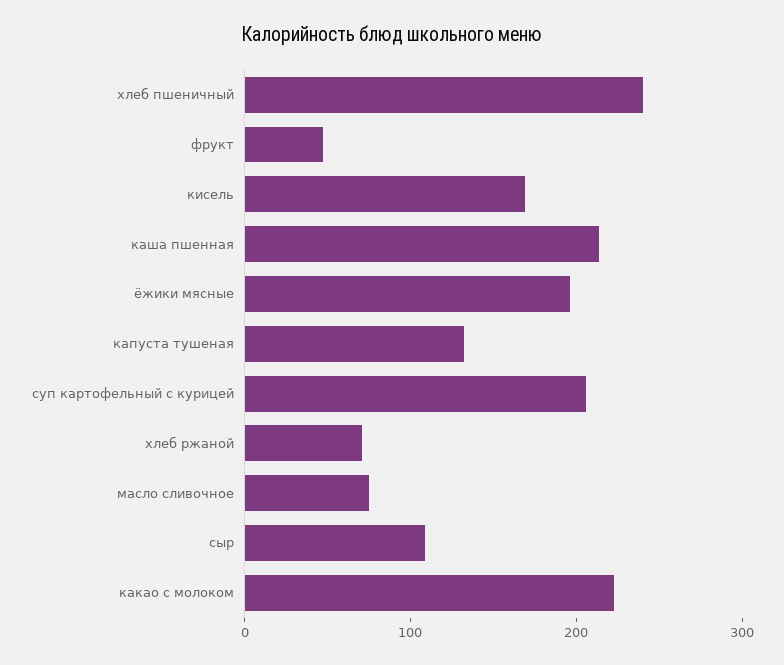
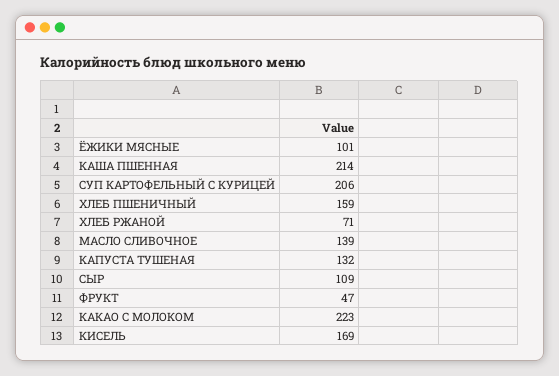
хлеб пшеничный: 240 -> 159
ёжики мясные: 200 -> 101
масло сливочное: 80 -> 139

